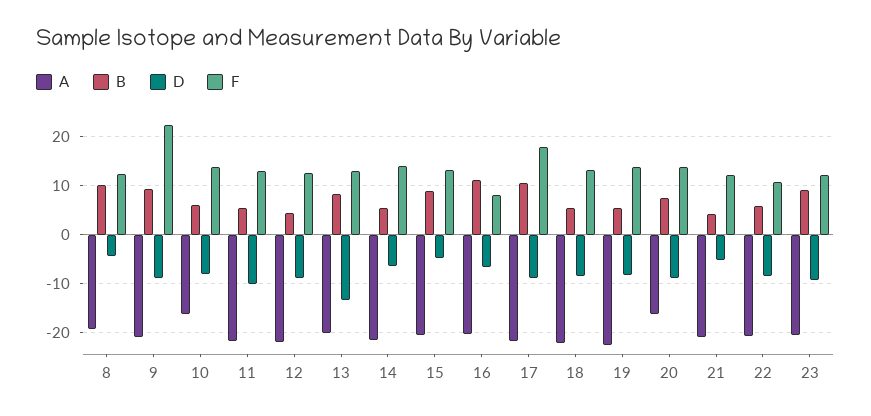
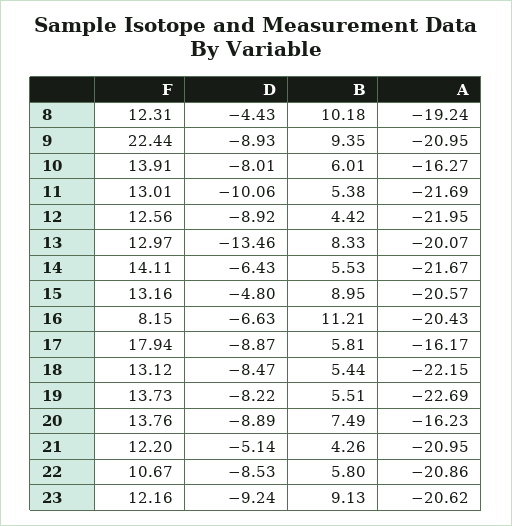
A, 17: -22 -> -16.17
B, 17: 10 -> 5.81

